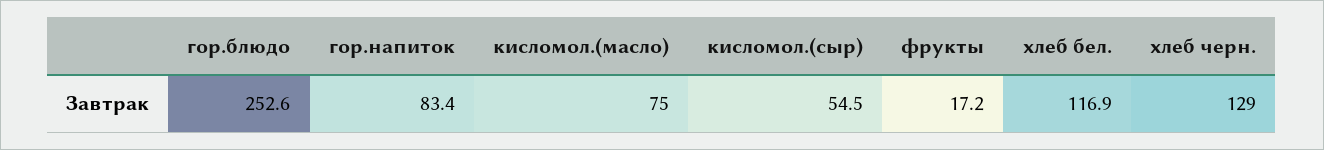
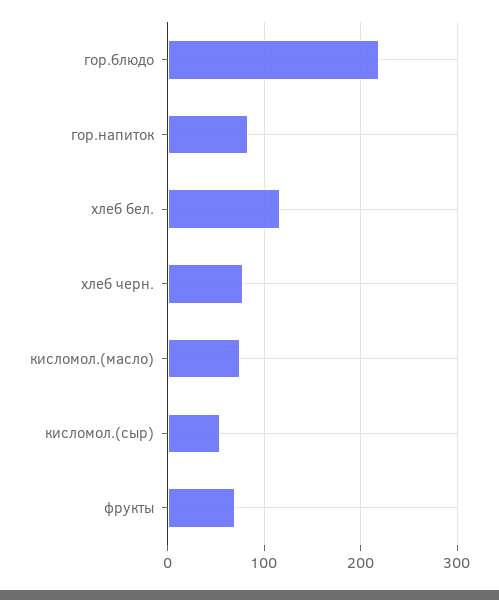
гор.блюдо: 252.6 -> 220
фрукты: 17.2 -> 70
хлеб черн.: 129 -> 80

